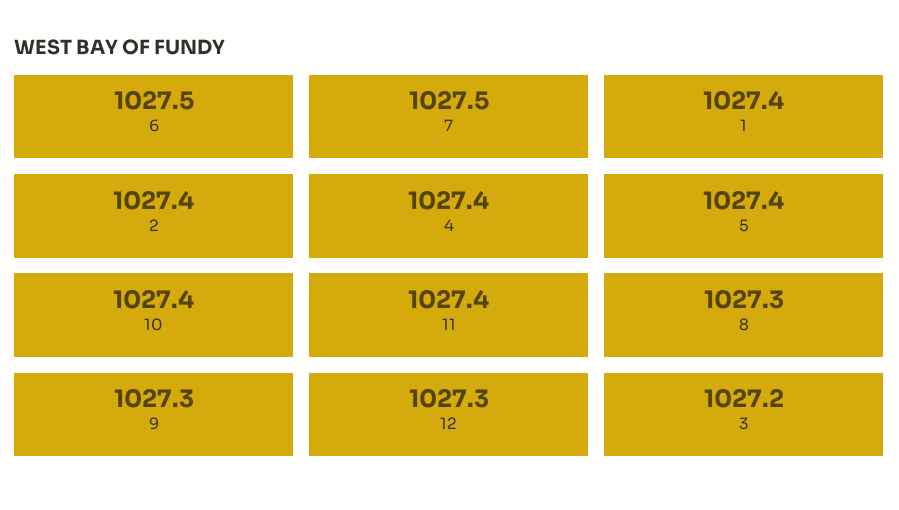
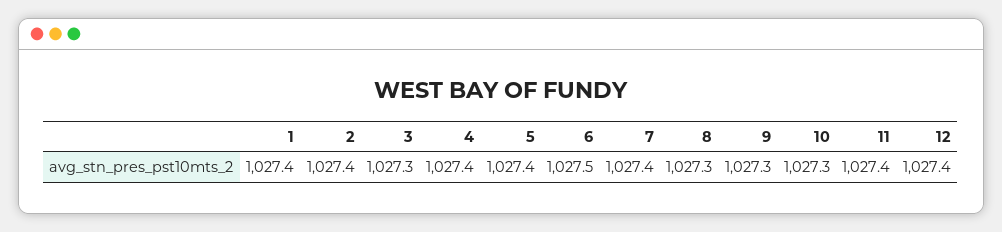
7: 1027.5 -> 1027.4
10: 1027.4 -> 1027.3
12: 1027.3 -> 1027.4
3: 1027.2 -> 1027.3

